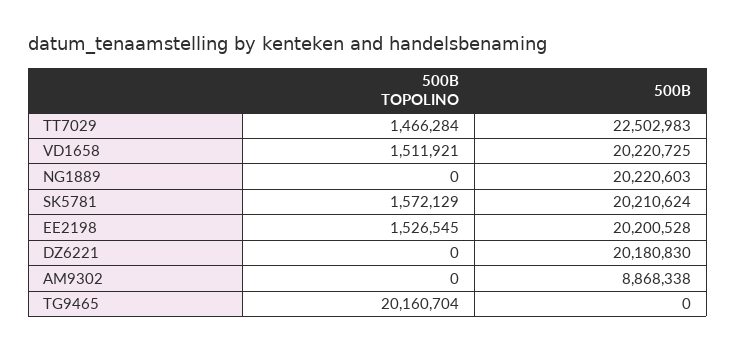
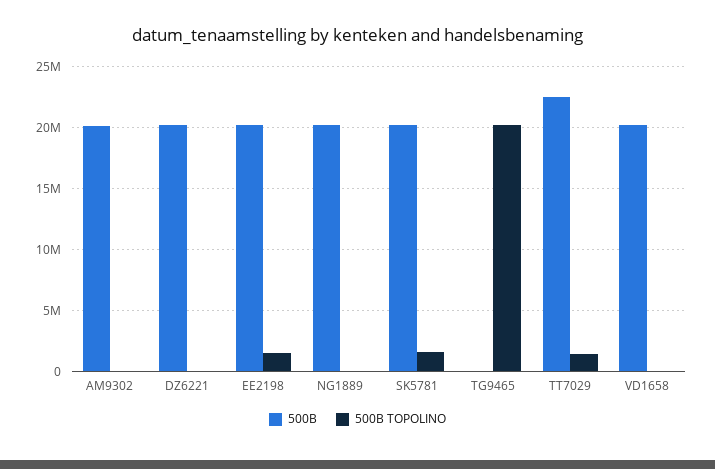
500B TOPOLINO, VD1658: 1511921 -> 0
500B, AM9302: 8868338 -> 20000000

